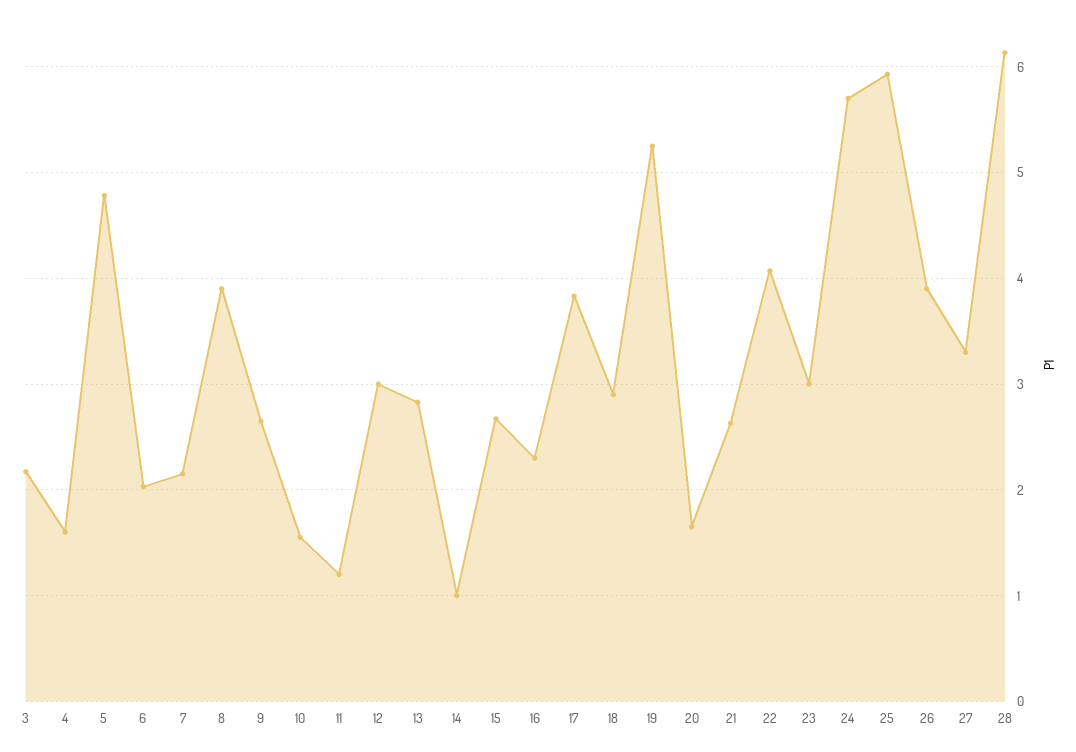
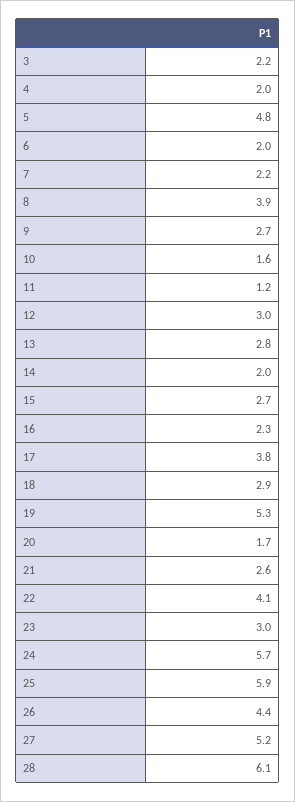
4: 1.6 -> 2
14: 1 -> 2
26: 3.9 -> 4.4
27: 3.3 -> 5.2

